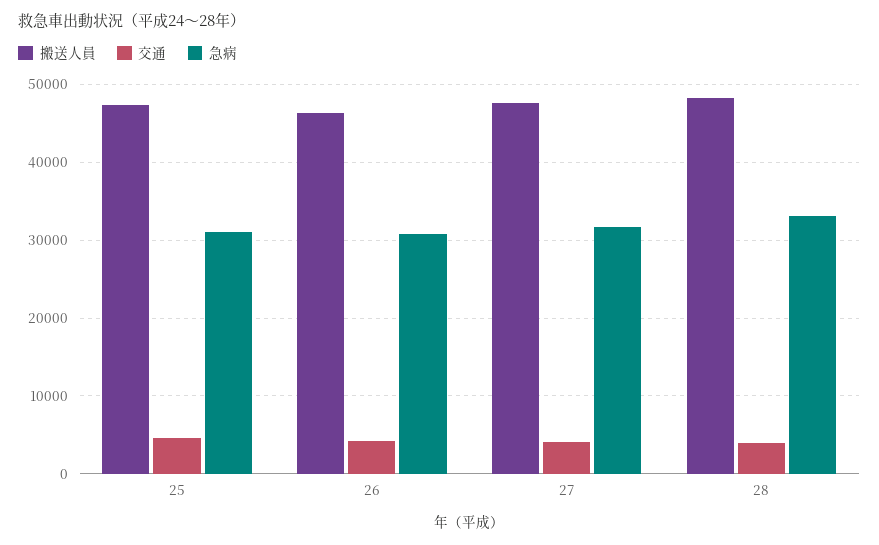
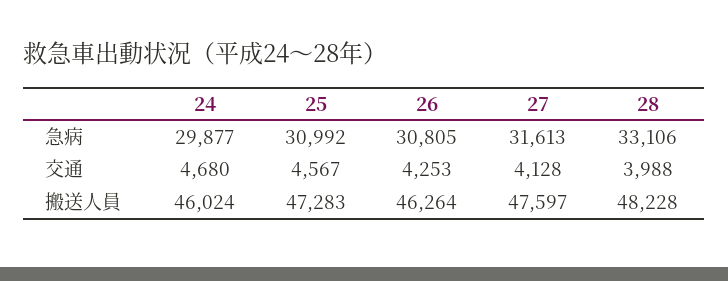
急病, 24: none -> 29877
交通, 24: none -> 4680
搬送人員, 24: none -> 46024

